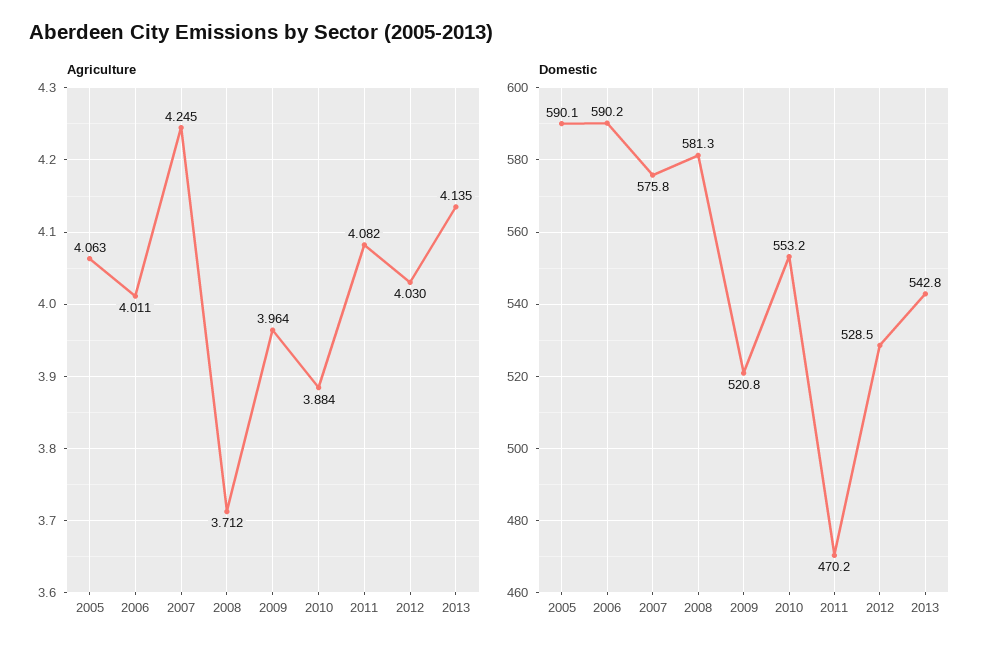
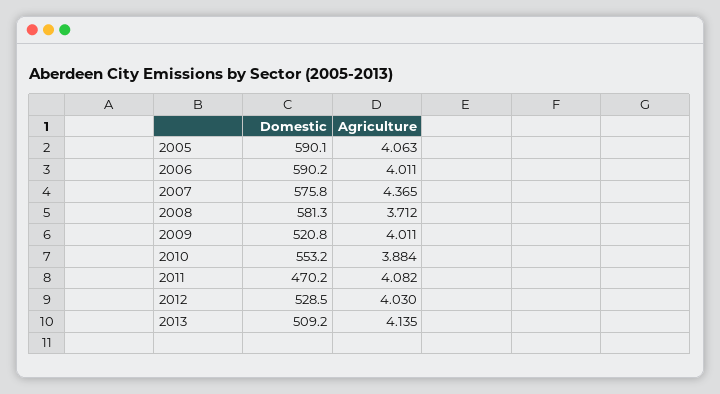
Agriculture, 2007: 4.245 -> 4.365
Agriculture, 2009: 3.964 -> 4.011
Domestic, 2013: 542.8 -> 509.2

